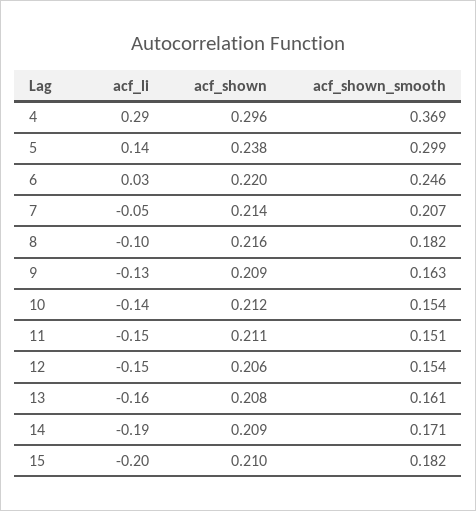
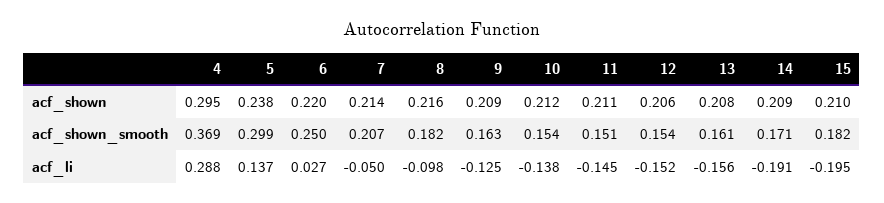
acf_shown, 4: 0.296 -> 0.295
acf_shown_smooth, 6: 0.246 -> 0.25

